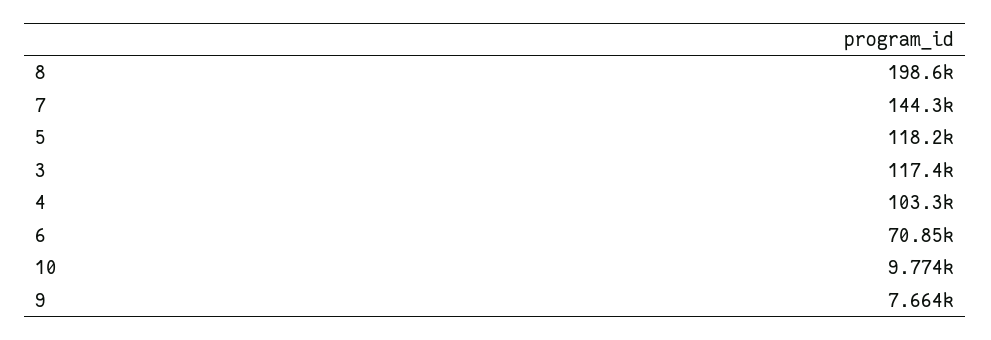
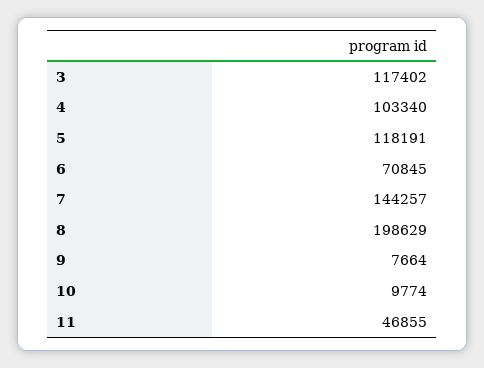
11: none -> 46855

